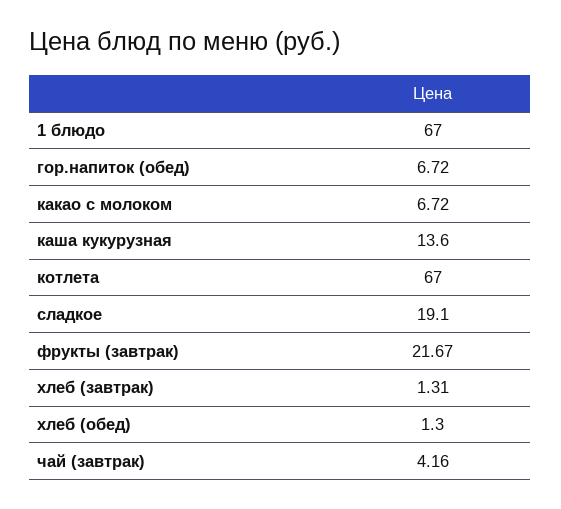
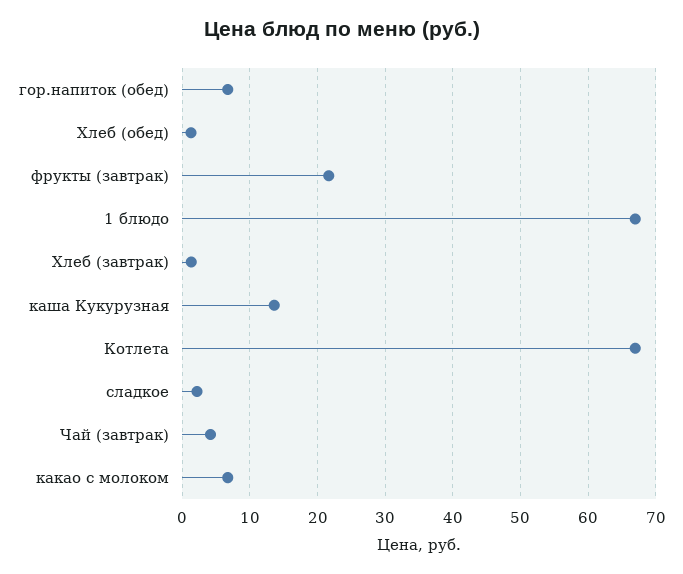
сладкое: 19.1 -> 2

